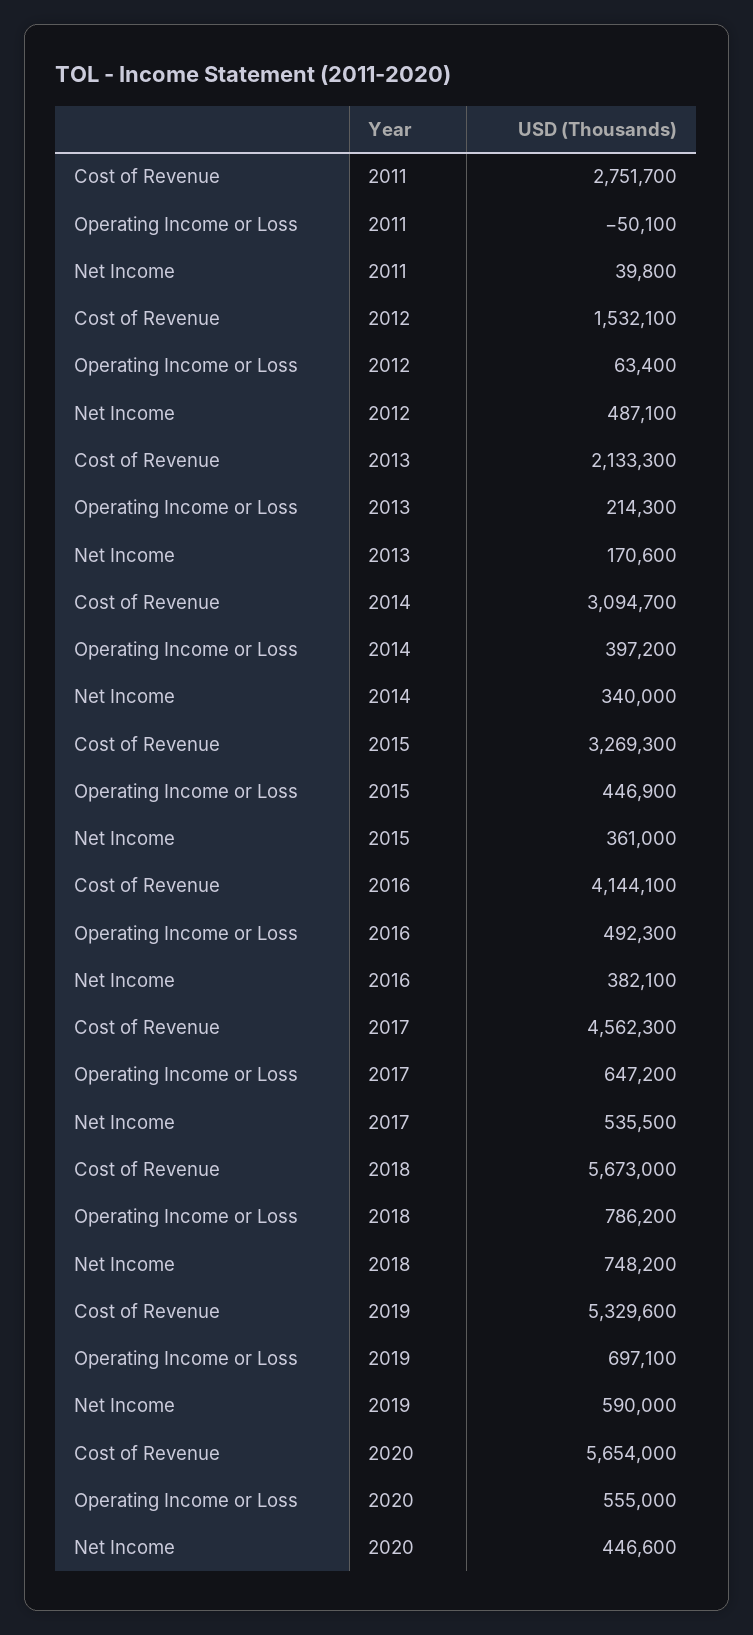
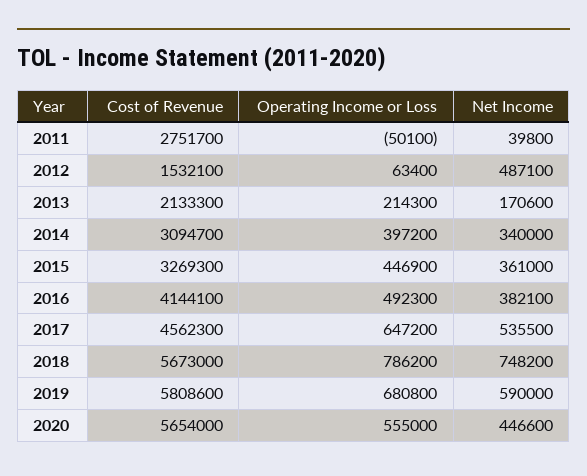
Cost of Revenue, 2019: 5329600 -> 5808600
Operating Income or Loss, 2019: 697100 -> 680800

